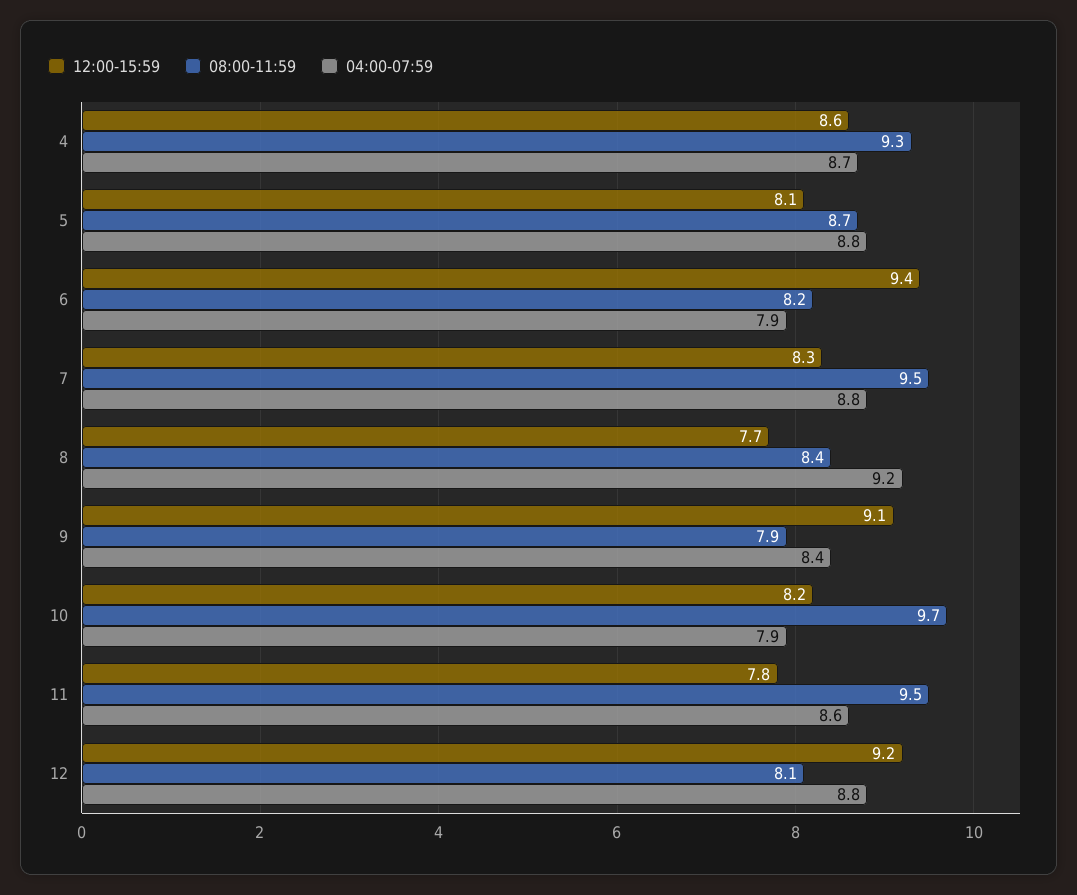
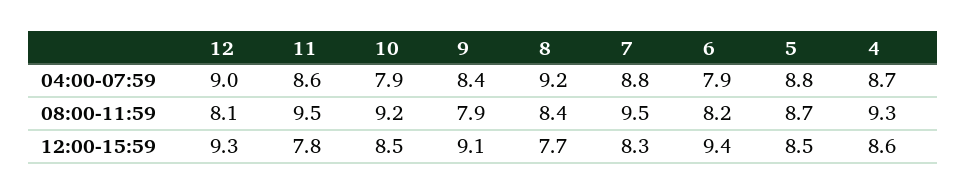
12:00-15:59, 5: 8.1 -> 8.5
12:00-15:59, 10: 8.2 -> 8.5
08:00-11:59, 10: 9.7 -> 9.2
12:00-15:59, 12: 9.2 -> 9.3
04:00-07:59, 12: 8.8 -> 9

